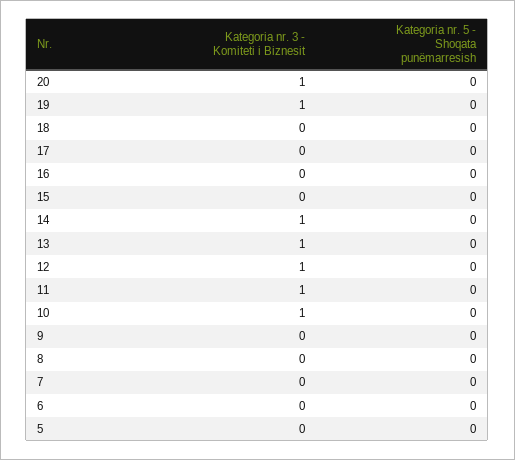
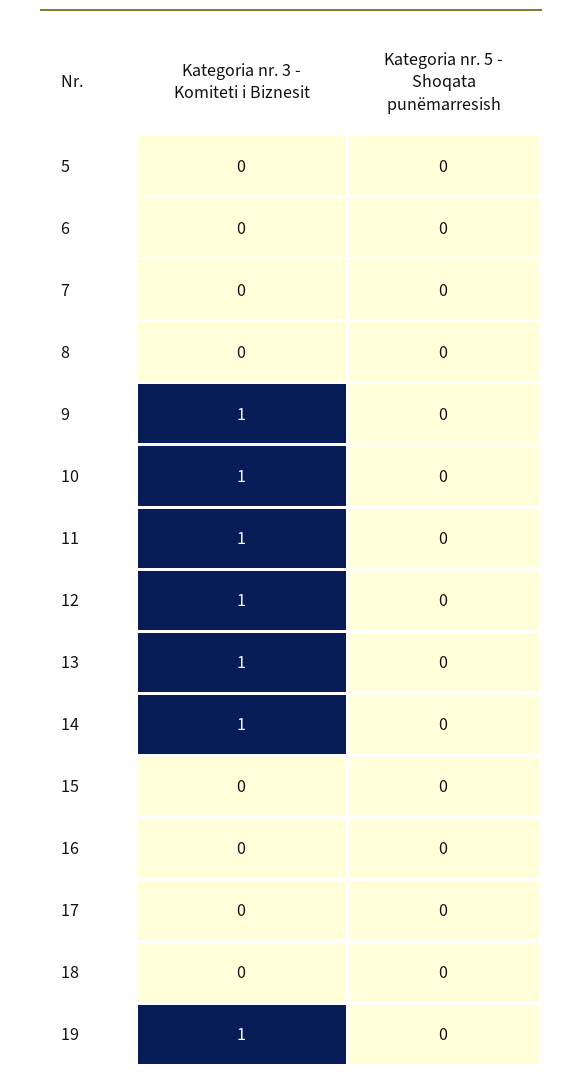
Kategoria nr. 3 - Komiteti i Biznesit, 20: 1 -> none
Kategoria nr. 5 - Shoqata punëmarresish, 20: 0 -> none
Kategoria nr. 3 - Komiteti i Biznesit, 9: 0 -> 1

